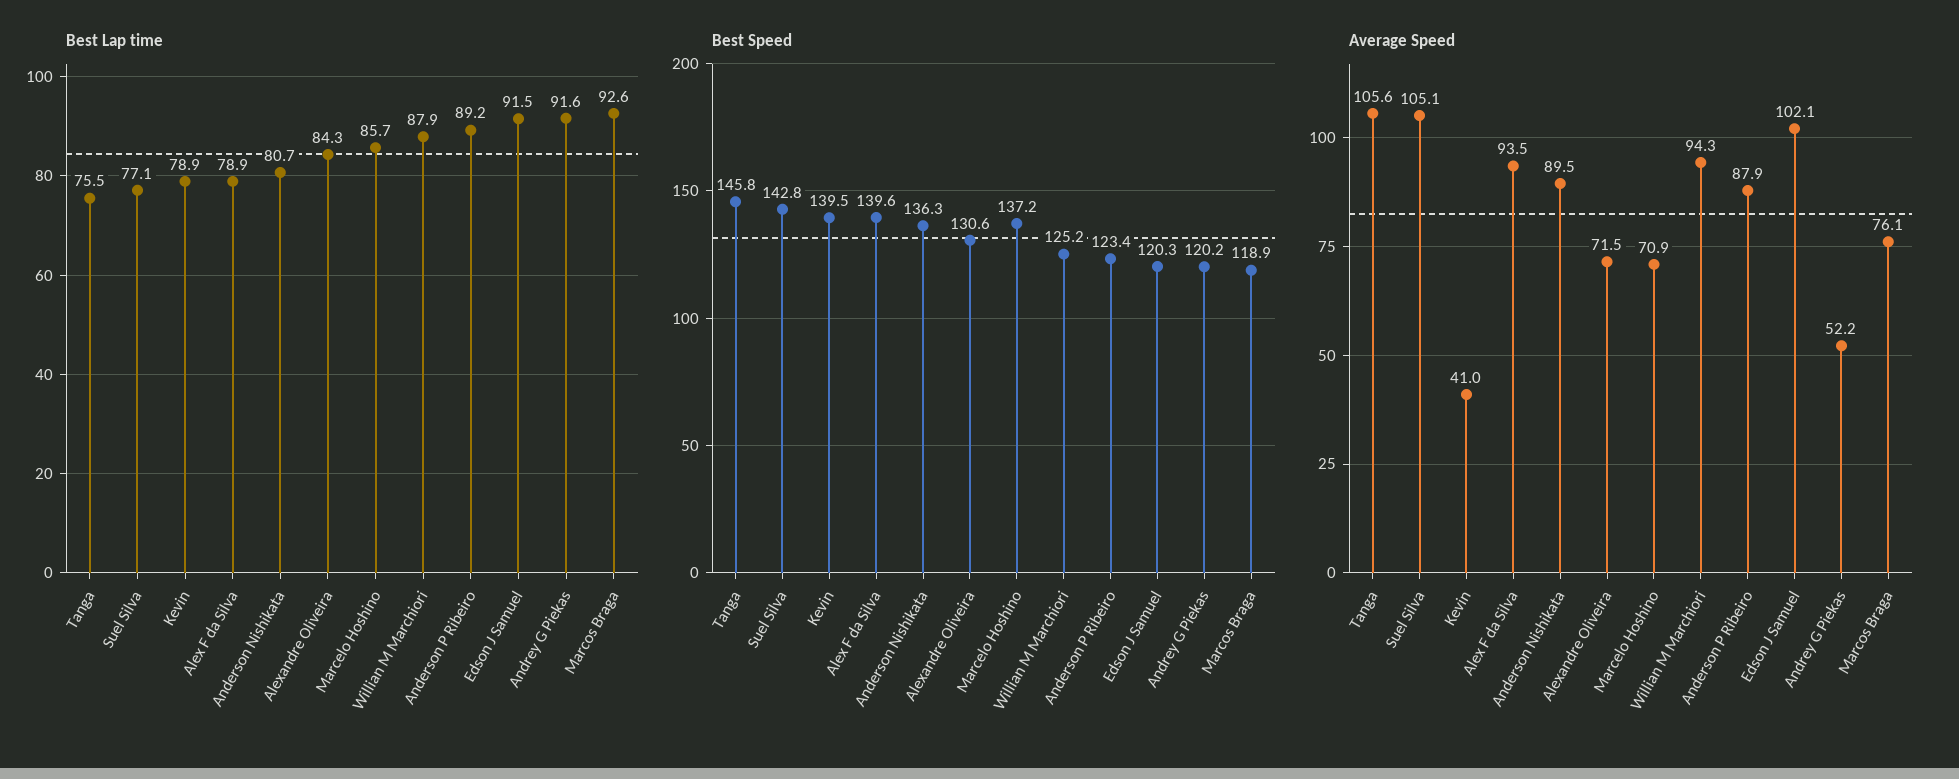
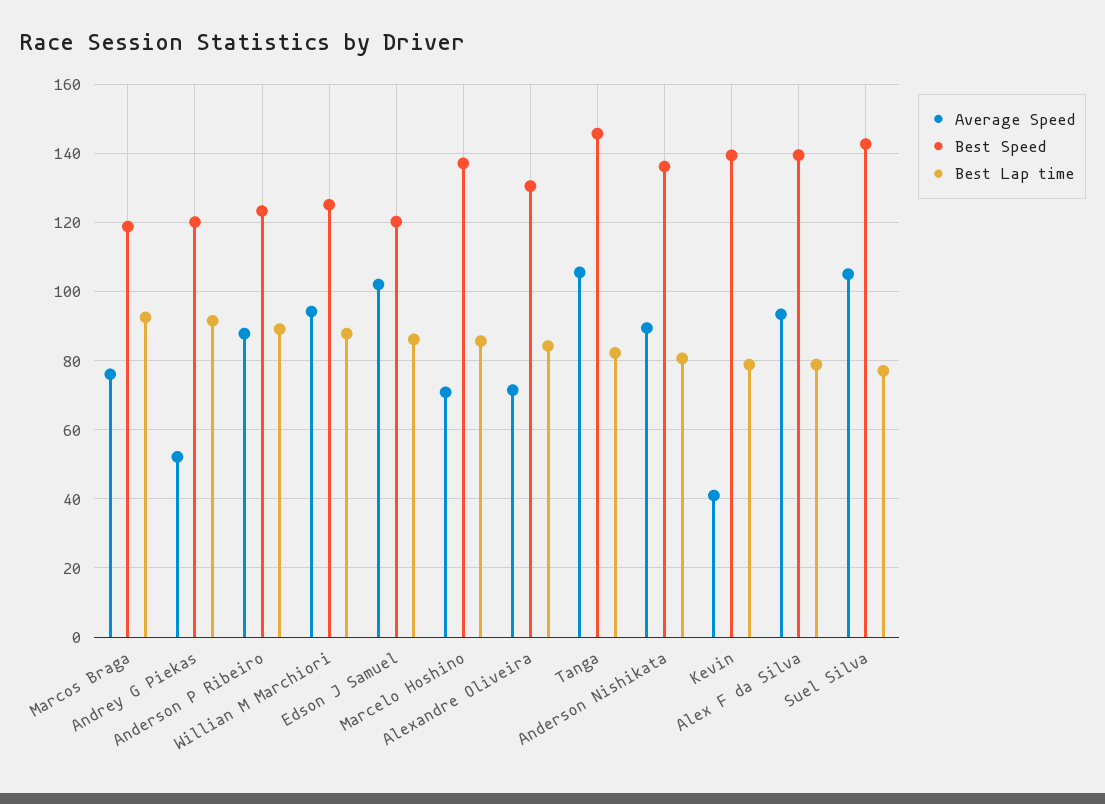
Best Lap time, Tanga: 75.5 -> 82
Best Lap time, Edson J Samuel: 91.5 -> 86

